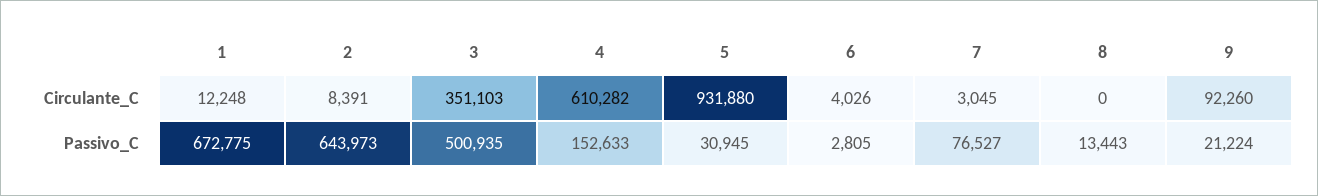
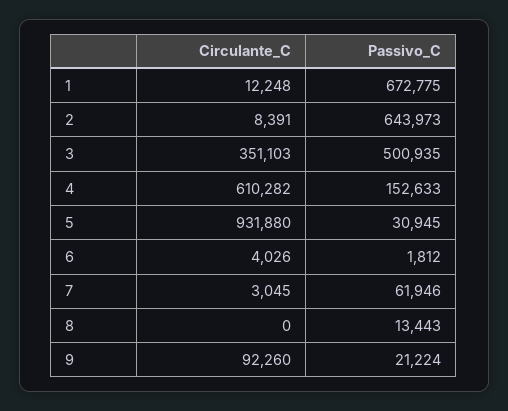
6, Passivo_C: 2805 -> 1812
7, Passivo_C: 76527 -> 61946

